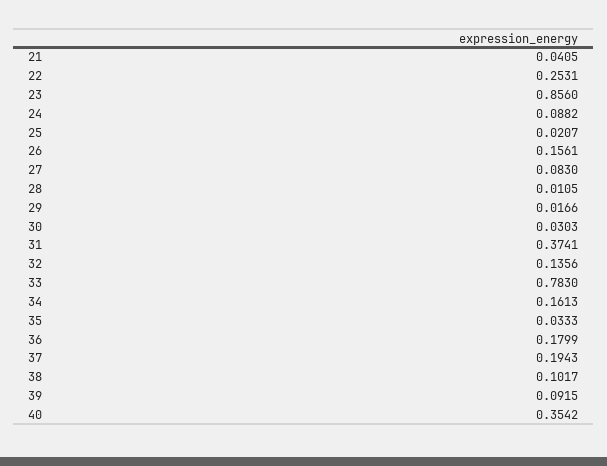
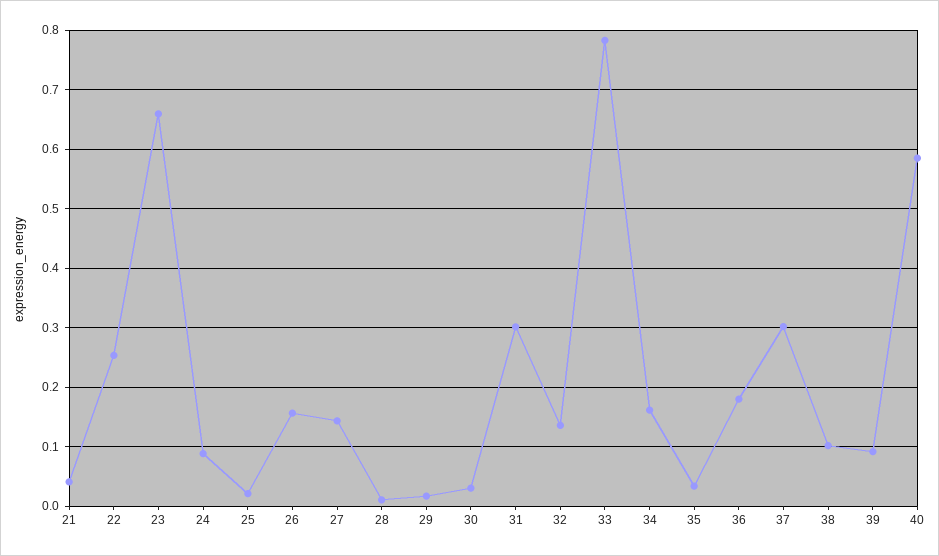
23: 0.856 -> 0.66
27: 0.083 -> 0.14
31: 0.3741 -> 0.3
37: 0.1943 -> 0.3
40: 0.3542 -> 0.58

